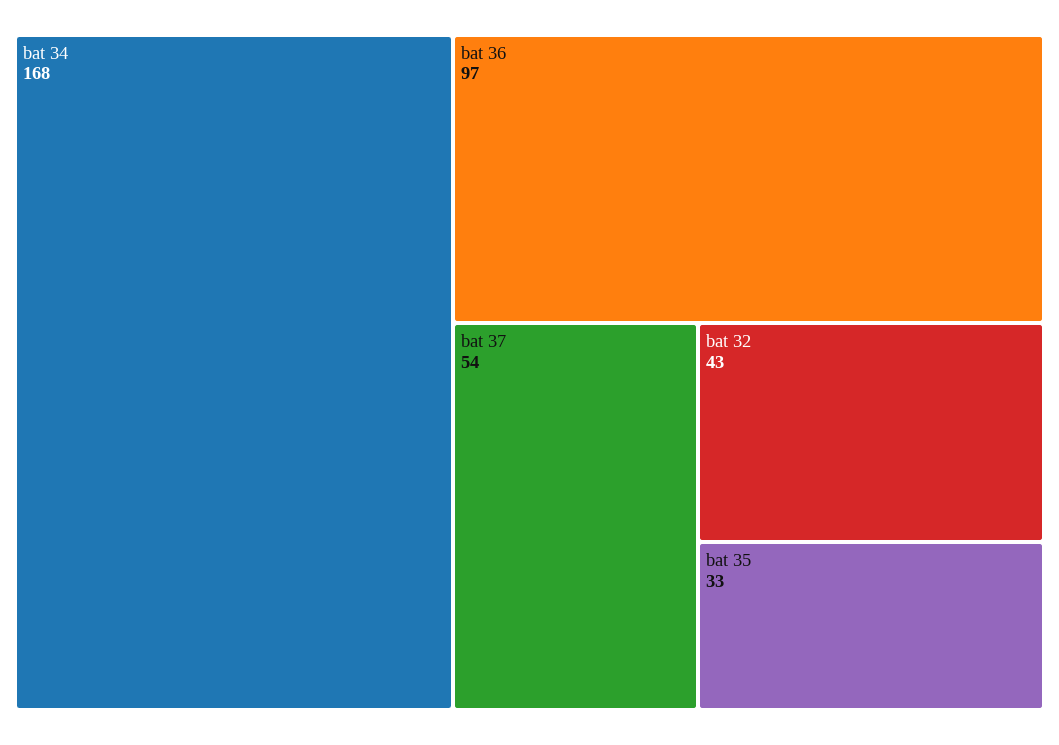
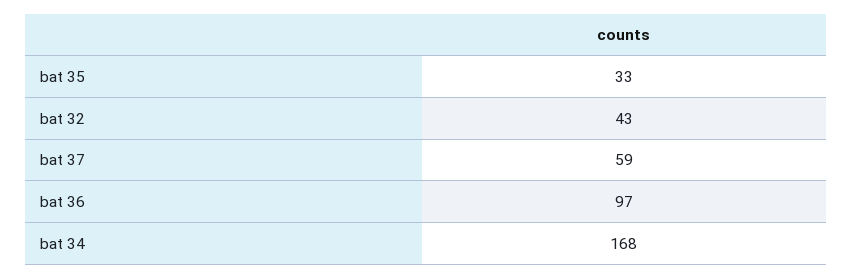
bat 37: 54 -> 59

